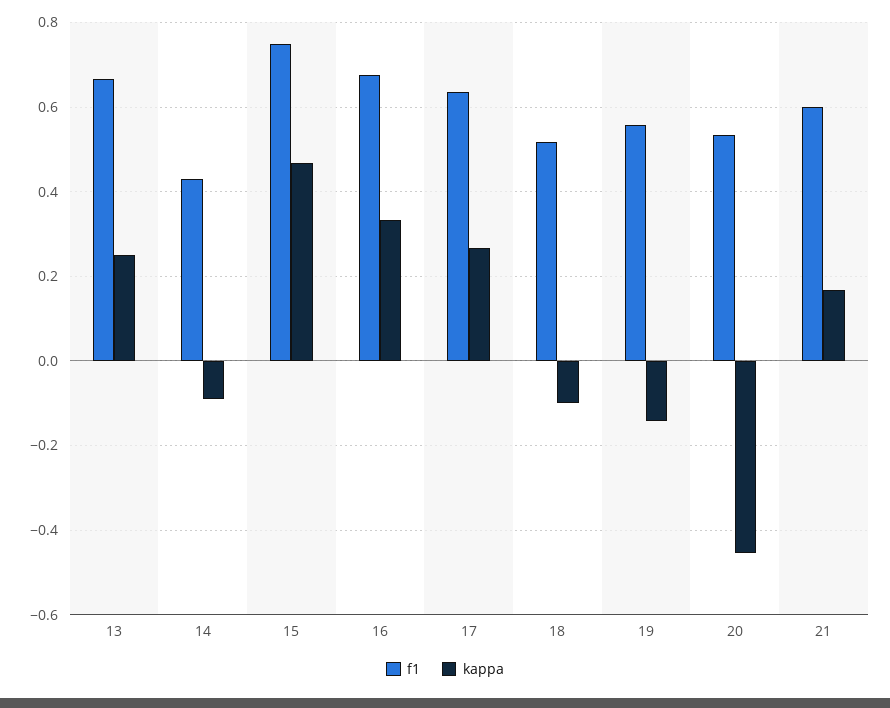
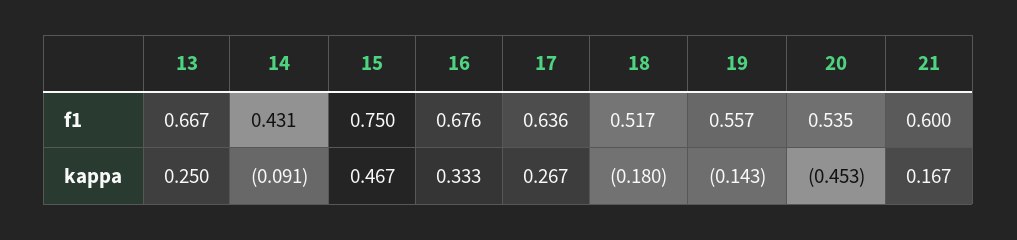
kappa, 18: -0.1 -> -0.18

